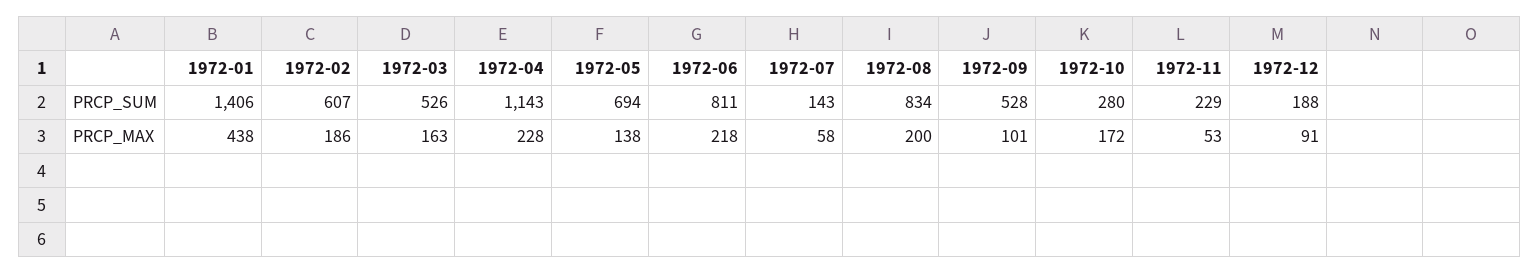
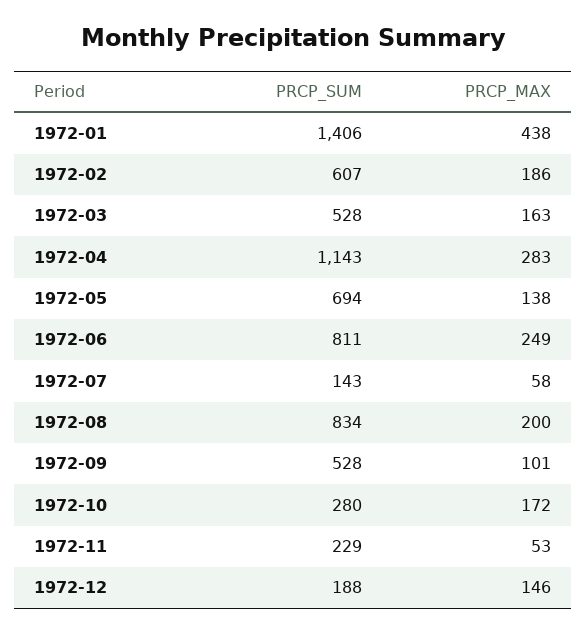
1972-03, PRCP_SUM: 526 -> 528
1972-04, PRCP_MAX: 228 -> 283
1972-06, PRCP_MAX: 218 -> 249
1972-12, PRCP_MAX: 91 -> 146

